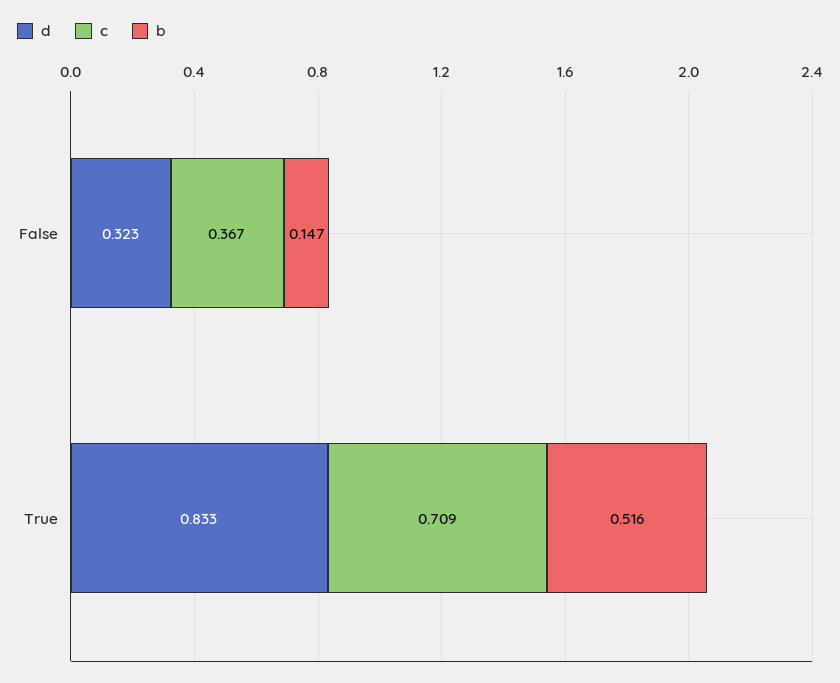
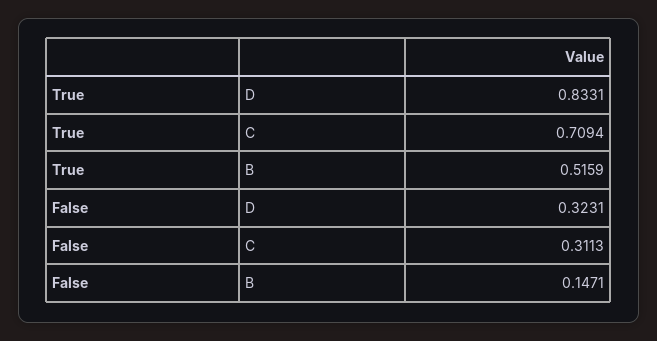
c, False: 0.367 -> 0.3113

